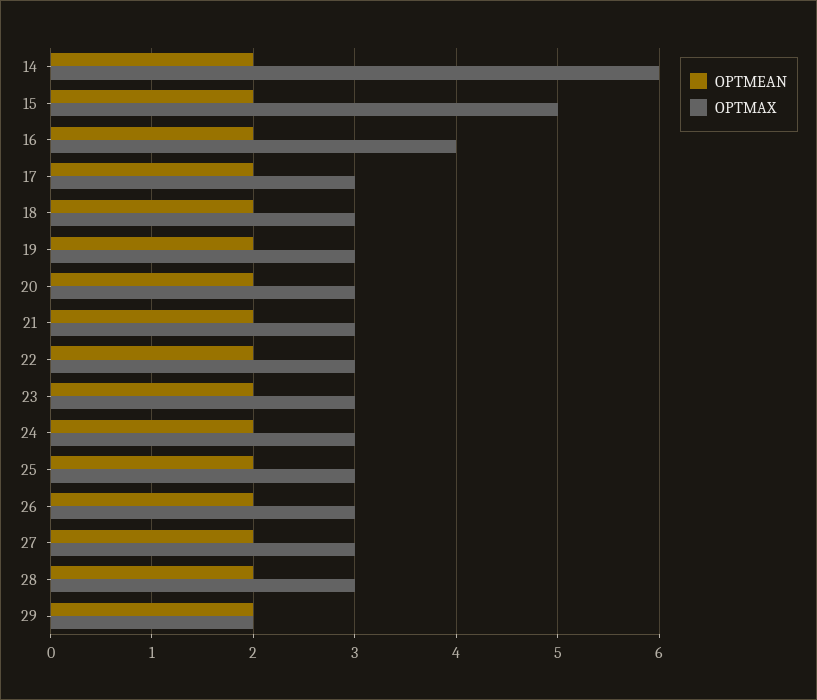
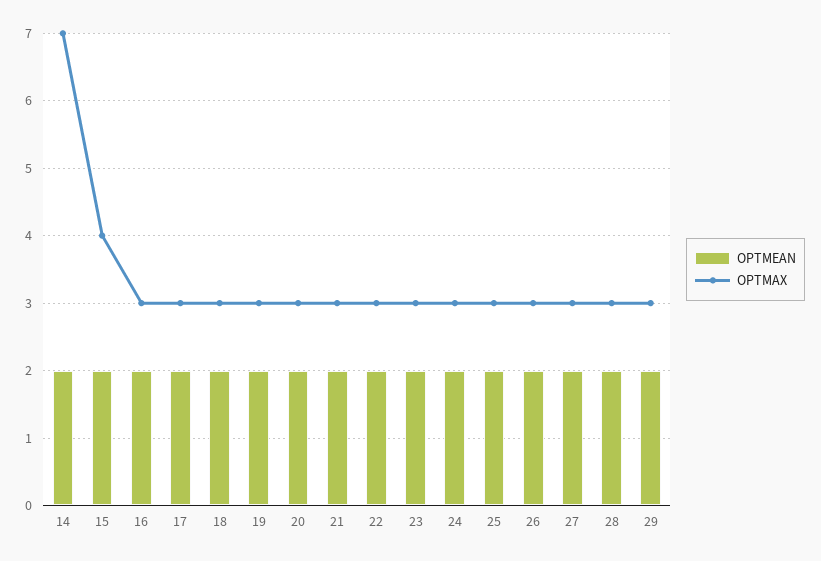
OPTMAX, 14: 6 -> 7
OPTMAX, 15: 5 -> 4
OPTMAX, 16: 4 -> 3
OPTMAX, 29: 2 -> 3

